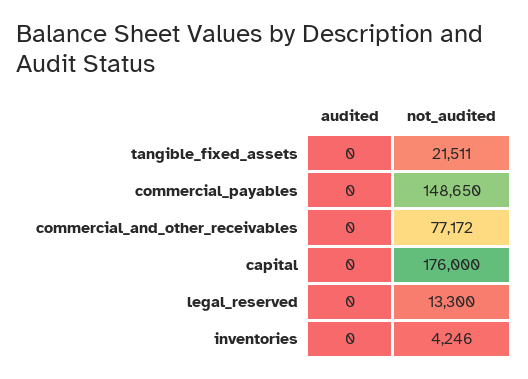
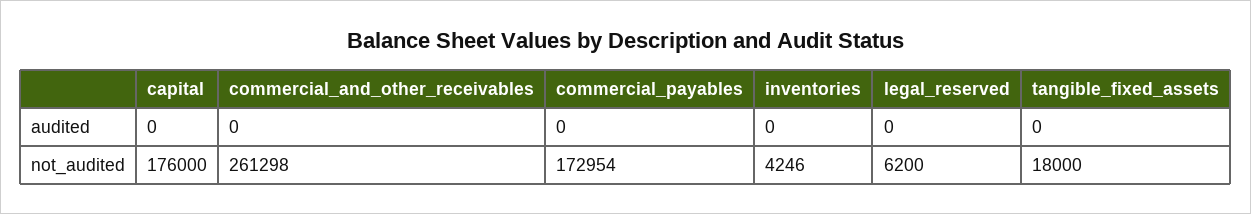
not_audited, tangible_fixed_assets: 21511 -> 18000
not_audited, commercial_payables: 148650 -> 172954
not_audited, commercial_and_other_receivables: 77172 -> 261298
not_audited, legal_reserved: 13300 -> 6200

